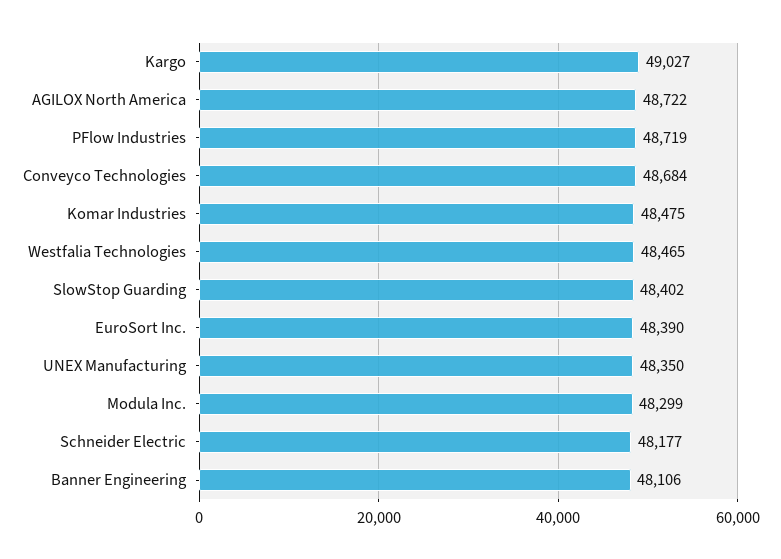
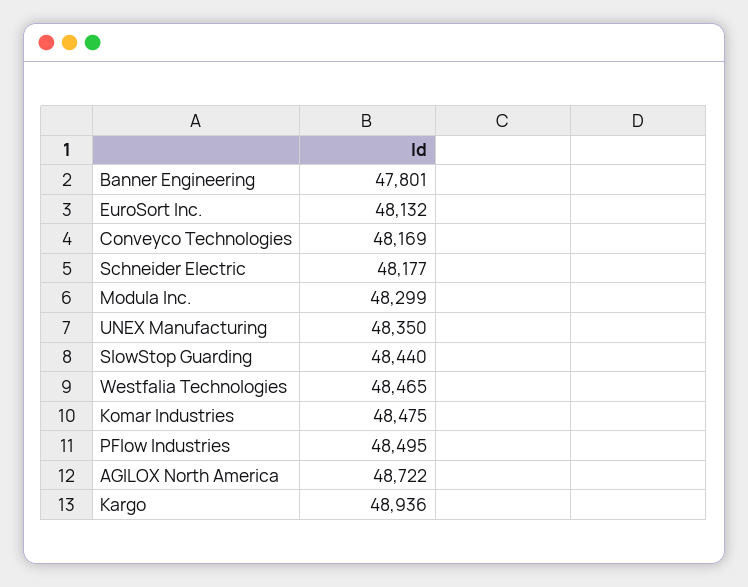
Kargo: 49027 -> 48936
PFlow Industries: 48719 -> 48495
Conveyco Technologies: 48684 -> 48169
SlowStop Guarding: 48402 -> 48440
EuroSort Inc.: 48390 -> 48132
Banner Engineering: 48106 -> 47801

